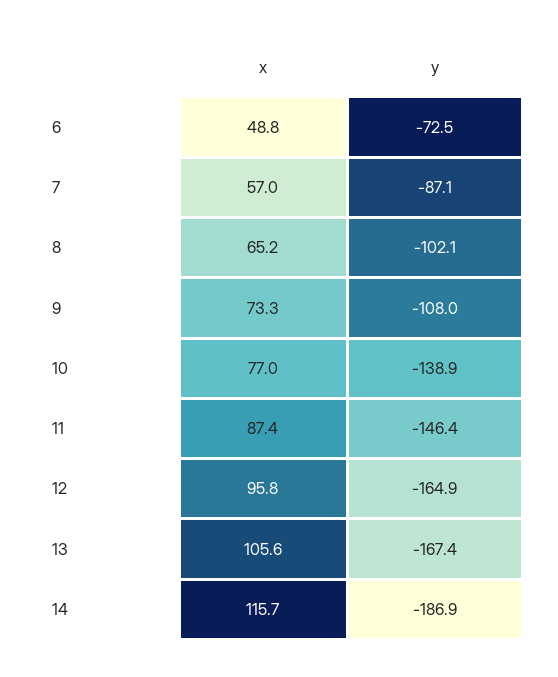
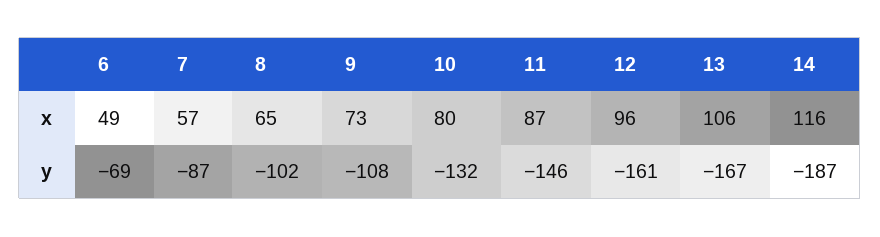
y, 6: -72.5 -> -69
x, 10: 77 -> 80
y, 10: -138.9 -> -132
y, 12: -164.9 -> -161

